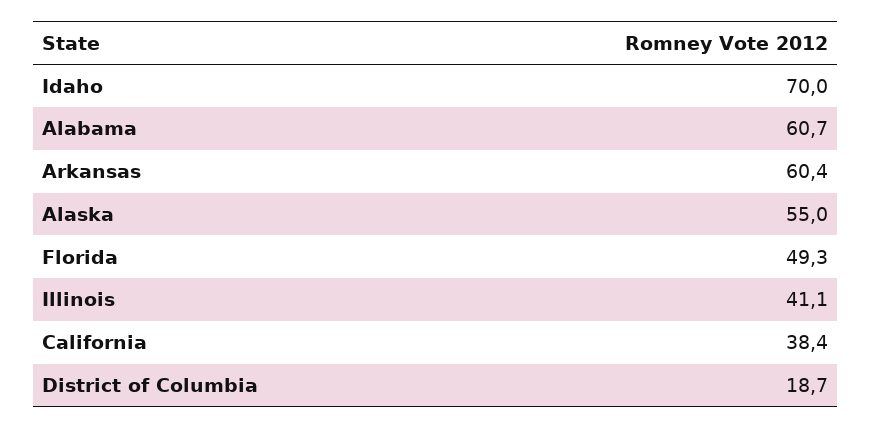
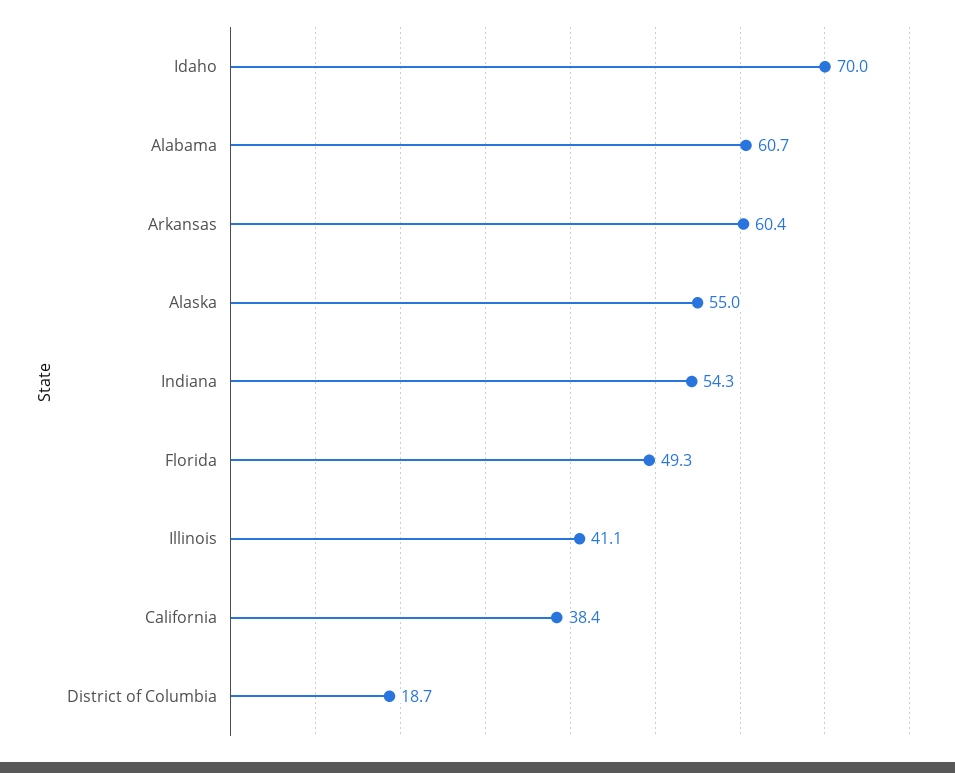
Indiana: none -> 54.3

